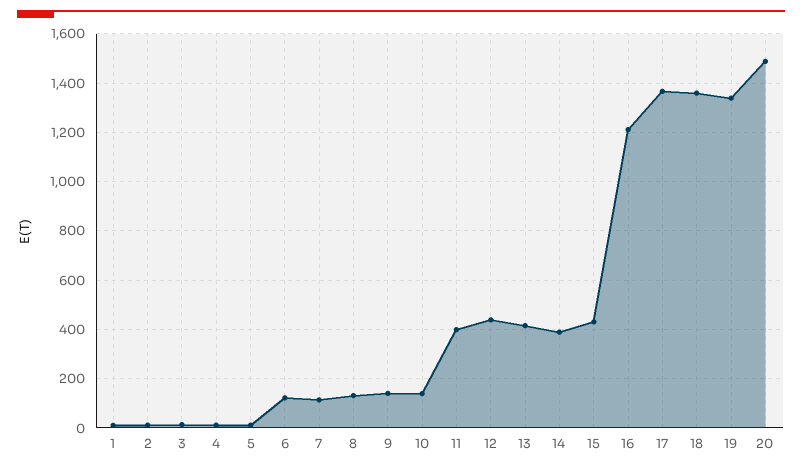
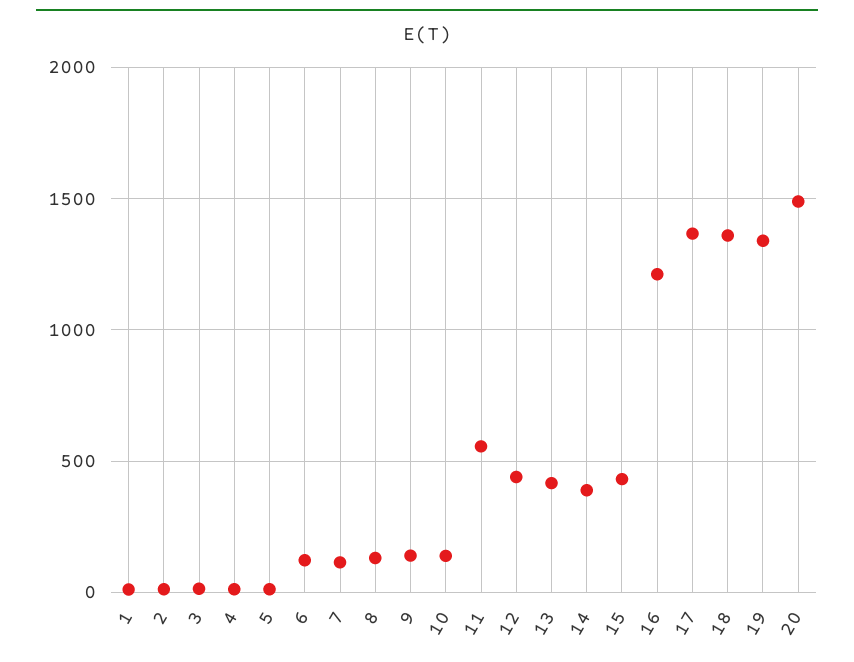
11: 400 -> 550

